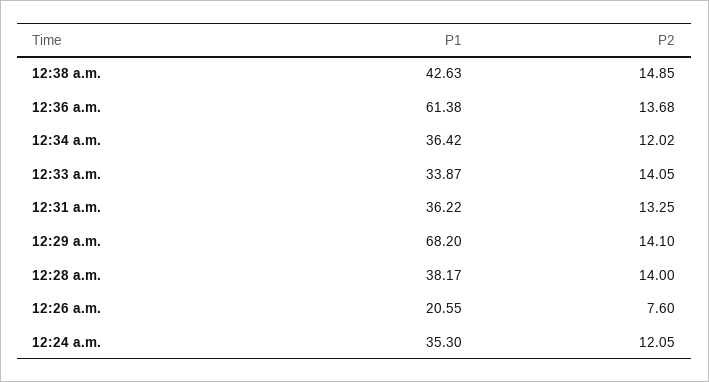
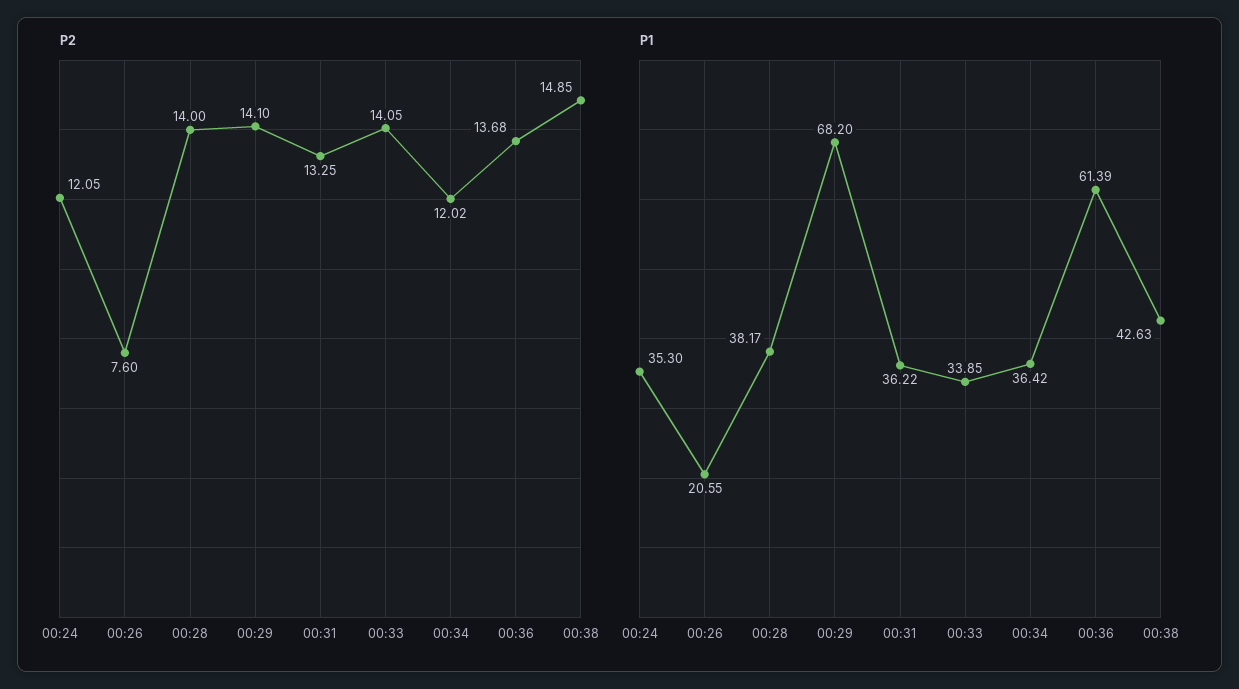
P1, 12:36 a.m.: 61.38 -> 61.39
P1, 12:33 a.m.: 33.87 -> 33.85

